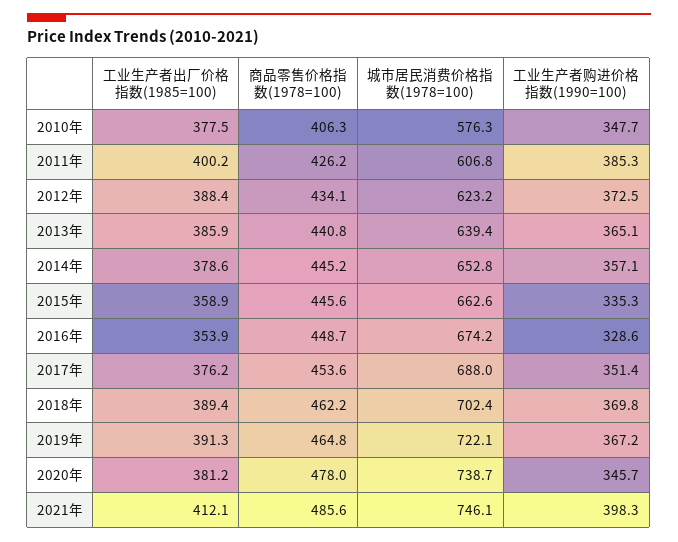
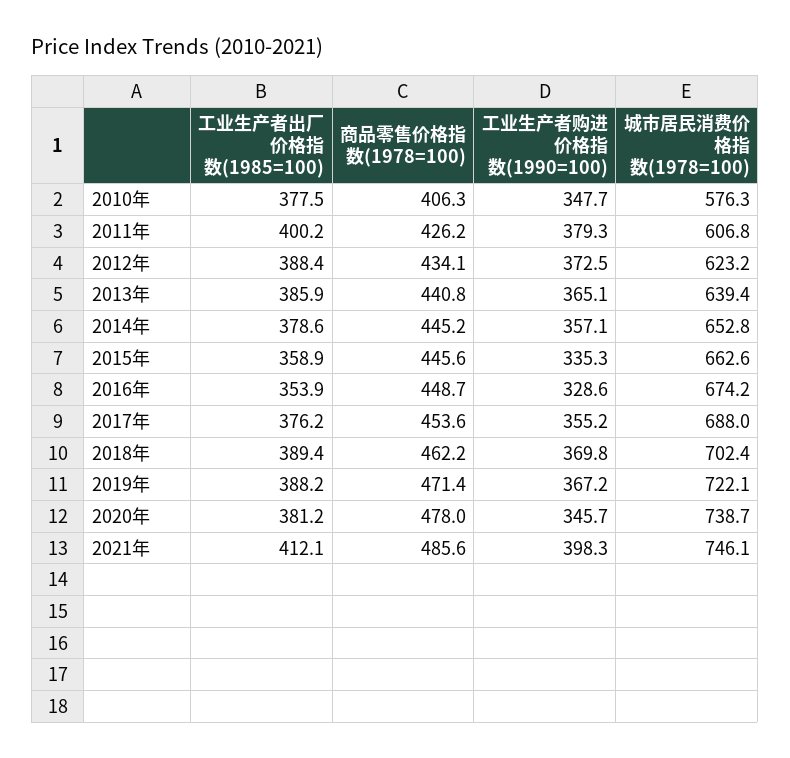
工业生产者购进价格指数(1990=100), 2011年: 385.3 -> 379.3
工业生产者购进价格指数(1990=100), 2017年: 351.4 -> 355.2
工业生产者出厂价格指数(1985=100), 2019年: 391.3 -> 388.2
商品零售价格指数(1978=100), 2019年: 464.8 -> 471.4

